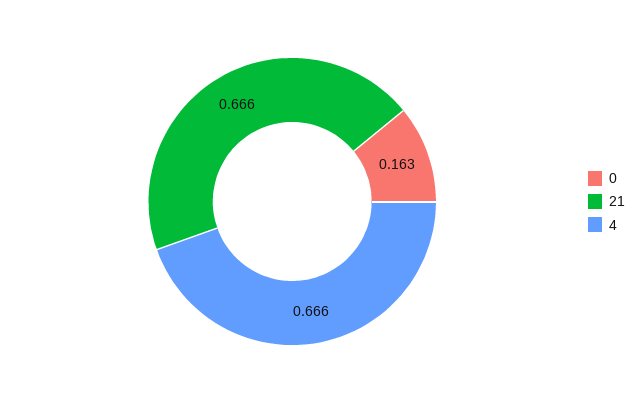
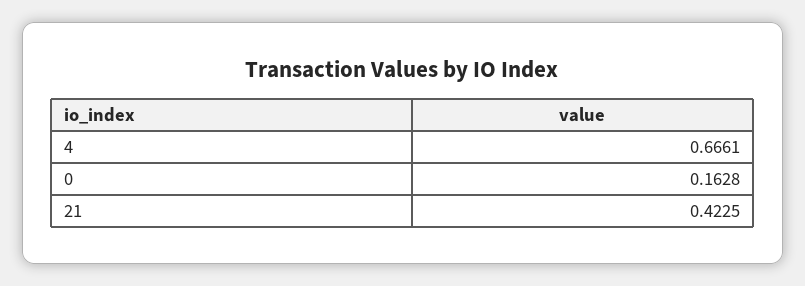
21: 0.666 -> 0.4225

